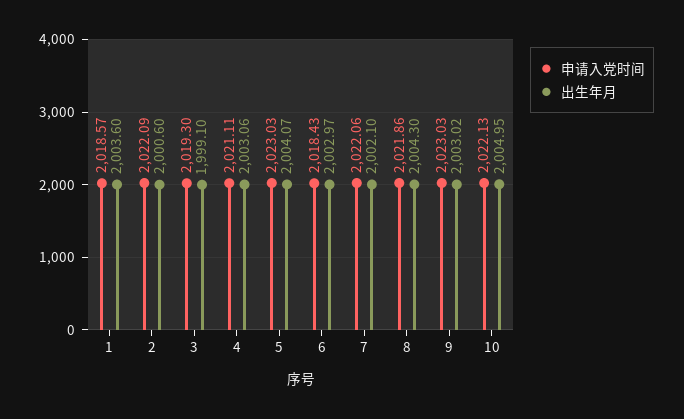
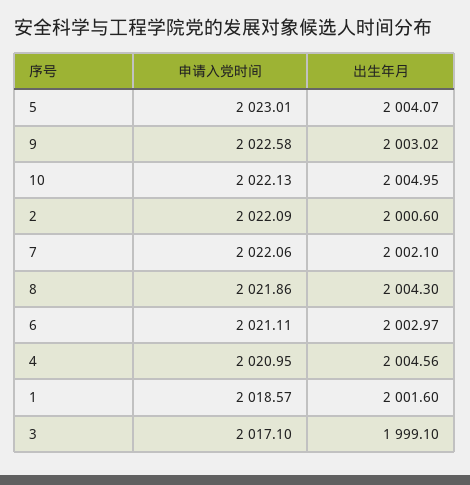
出生年月, 1: 2003.6 -> 2001.6
申请入党时间, 3: 2019.3 -> 2017.1
申请入党时间, 4: 2021.11 -> 2020.95
出生年月, 4: 2003.06 -> 2004.56
申请入党时间, 5: 2023.03 -> 2023.01
申请入党时间, 6: 2018.43 -> 2021.11
申请入党时间, 9: 2023.03 -> 2022.58

